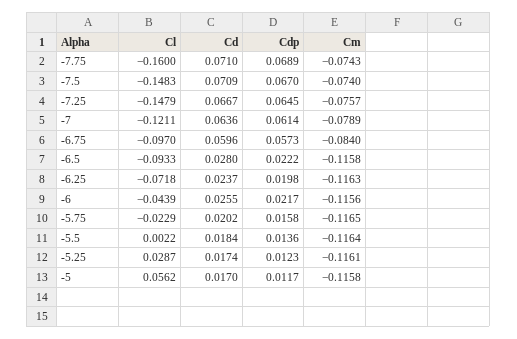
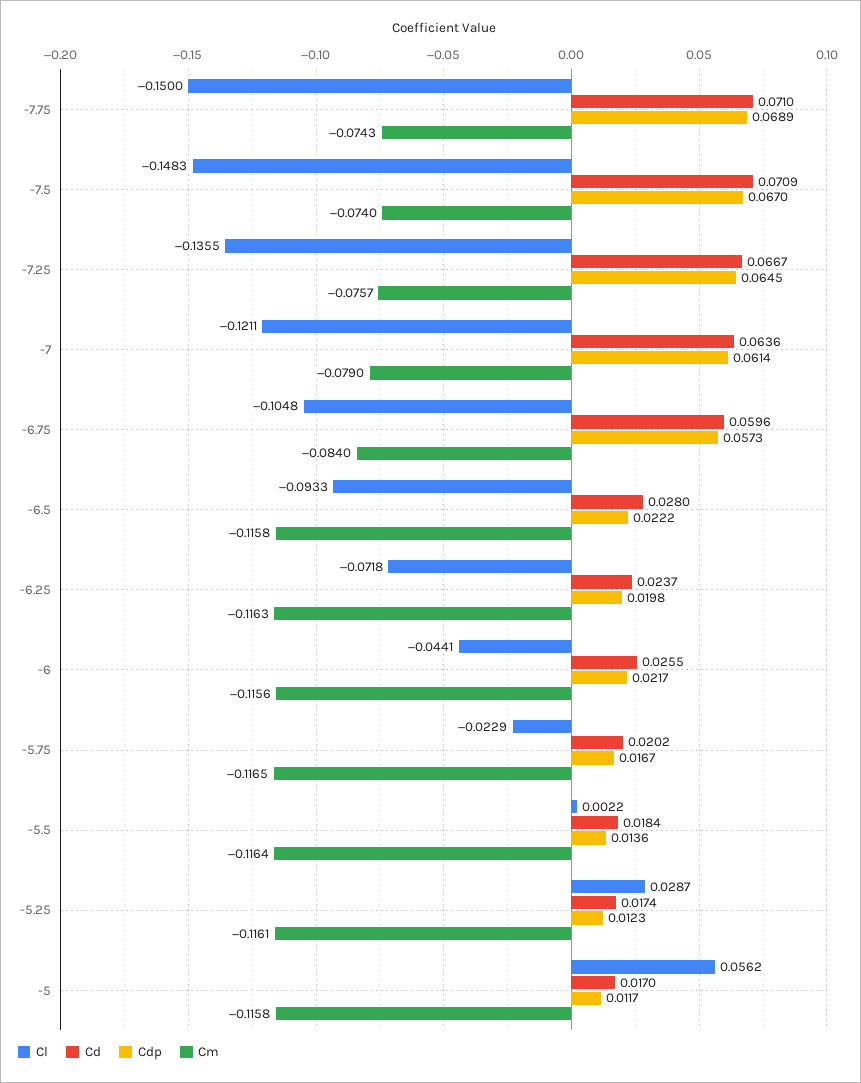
Cl, -7.75: -0.16 -> -0.15
Cl, -7.25: -0.1479 -> -0.1355
Cm, -7: -0.0789 -> -0.079
Cl, -6.75: -0.097 -> -0.1048
Cl, -6: -0.0439 -> -0.0441
Cdp, -5.75: 0.0158 -> 0.0167

